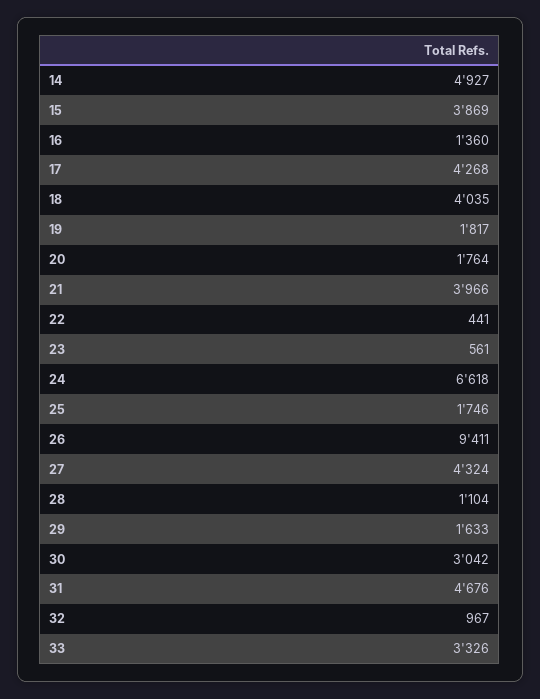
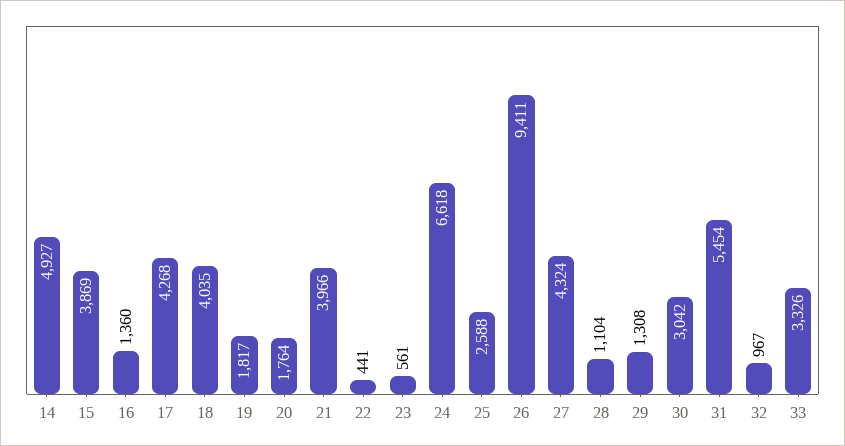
25: 1746 -> 2588
29: 1633 -> 1308
31: 4676 -> 5454

